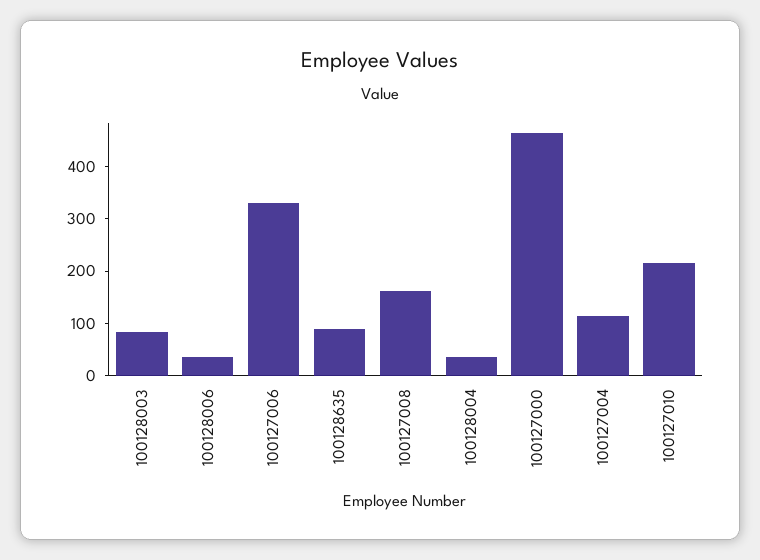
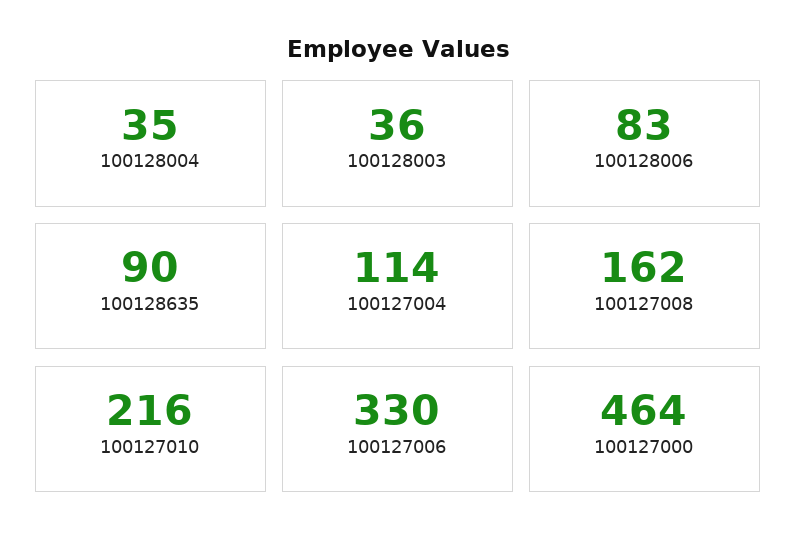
100128003: 80 -> 36
100128006: 40 -> 83

